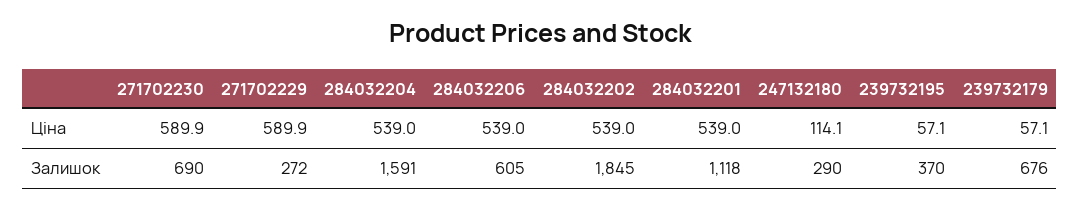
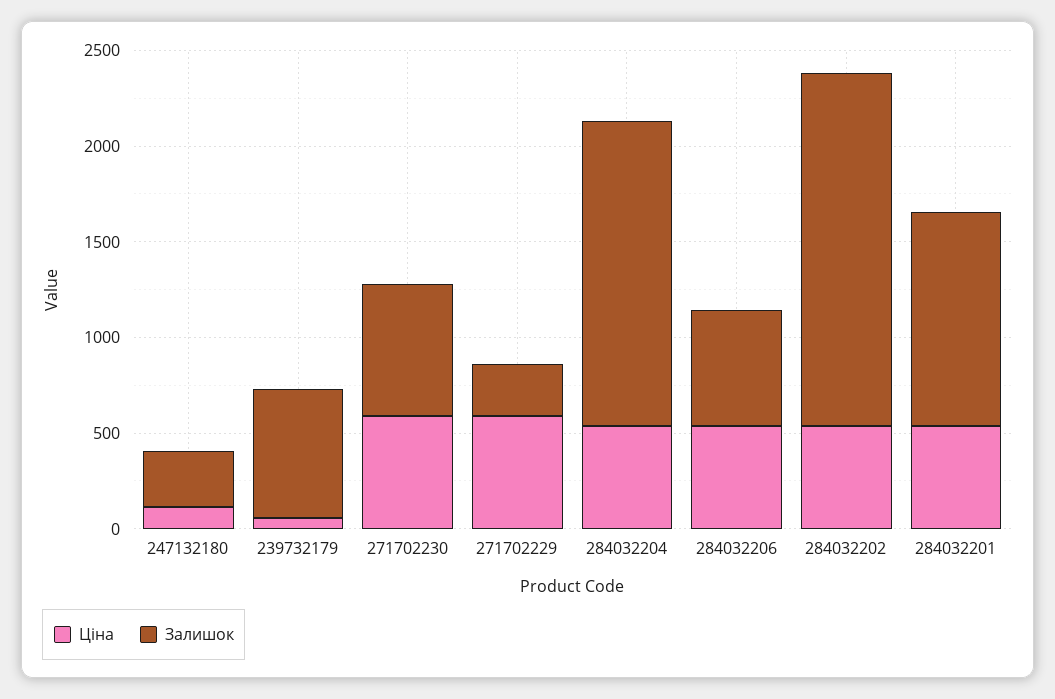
Ціна, 239732195: 57.1 -> none
Залишок, 239732195: 370 -> none

